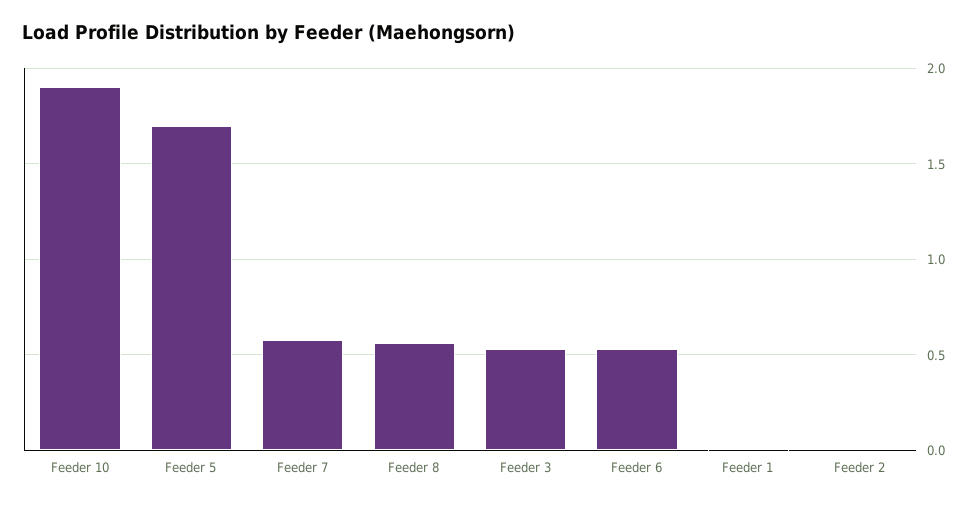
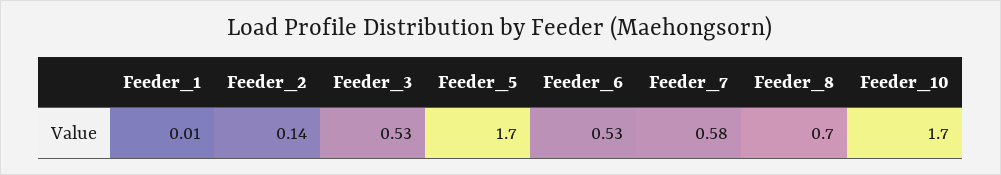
Feeder 10: 1.9 -> 1.7
Feeder 8: 0.55 -> 0.7
Feeder 2: 0 -> 0.14

